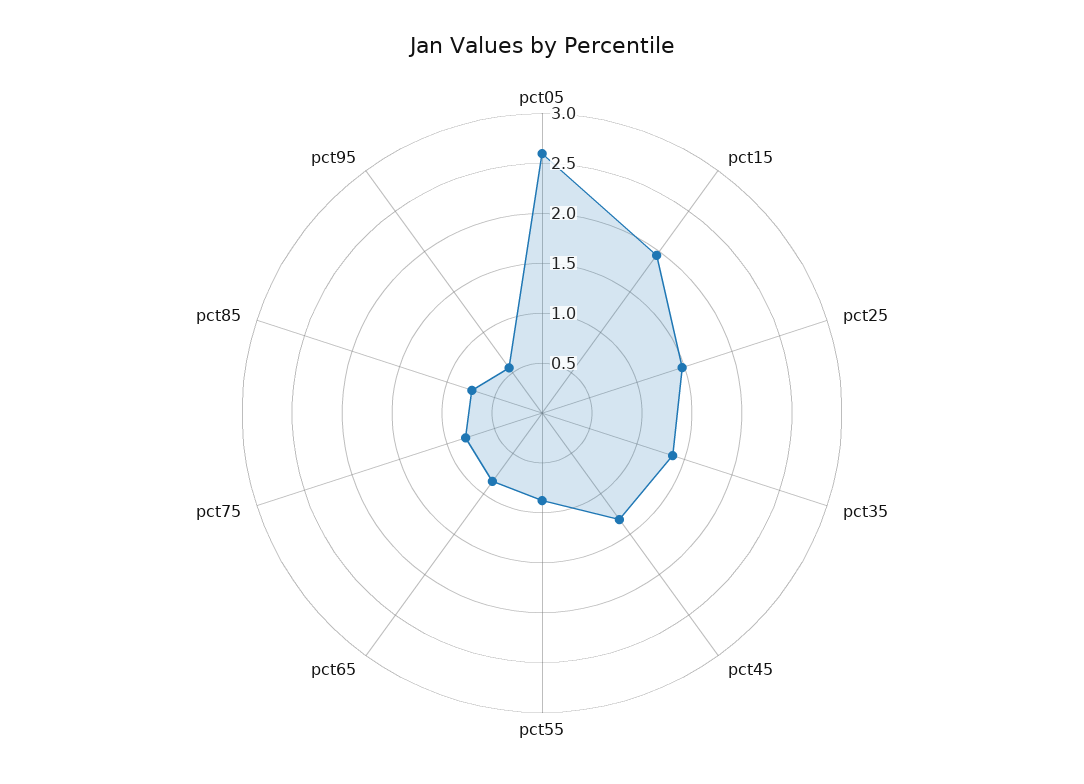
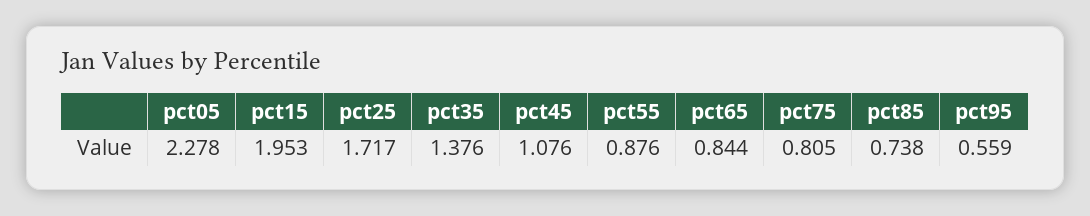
pct05: 2.6 -> 2.278
pct25: 1.5 -> 1.717
pct45: 1.3 -> 1.076

